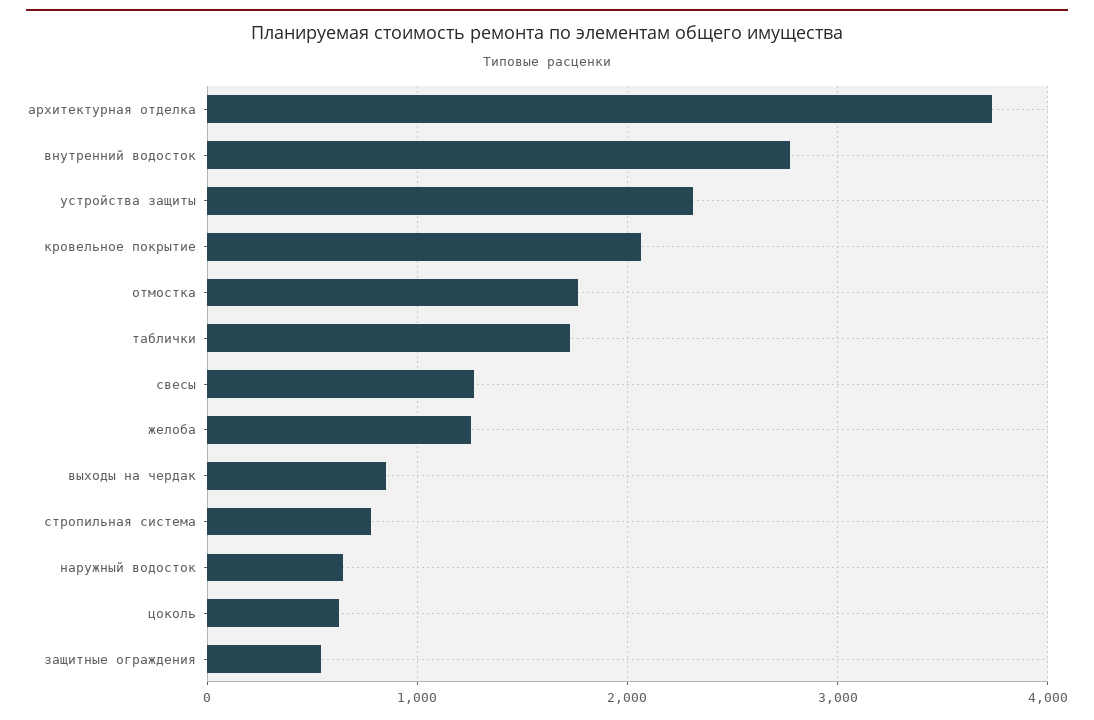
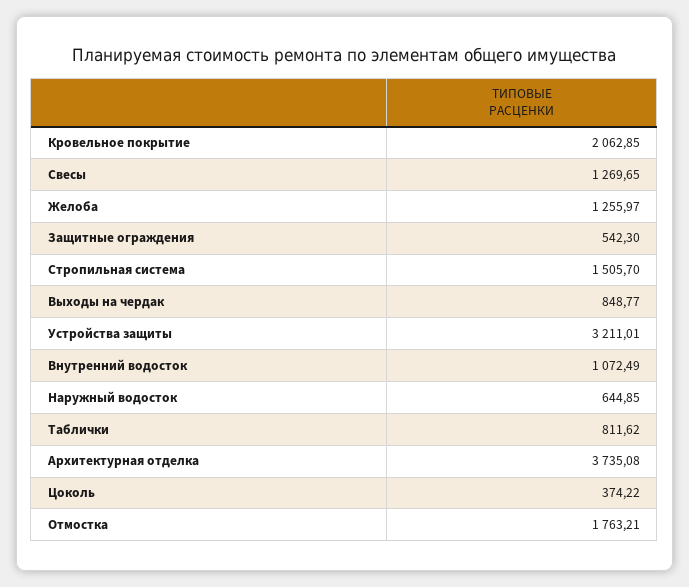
внутренний водосток: 2800 -> 1072.49
устройства защиты: 2300 -> 3211.01
таблички: 1700 -> 811.62
стропильная система: 800 -> 1505.7
цоколь: 600 -> 374.22

